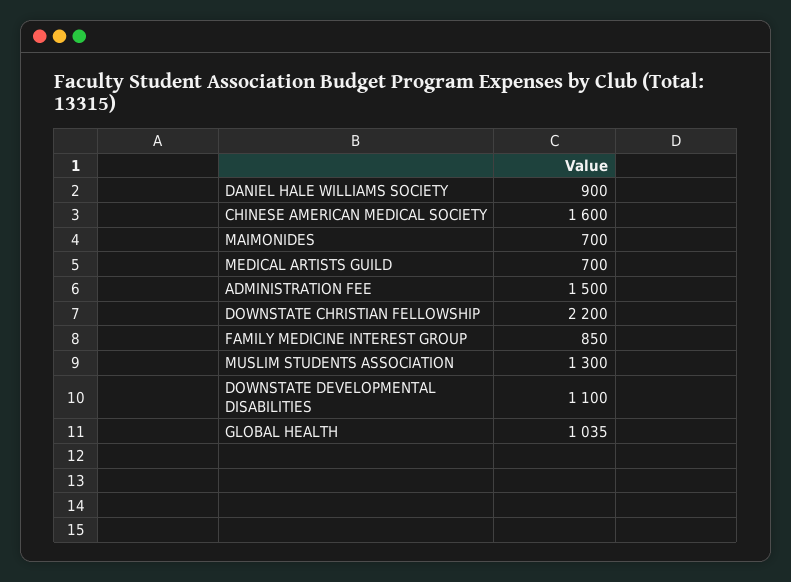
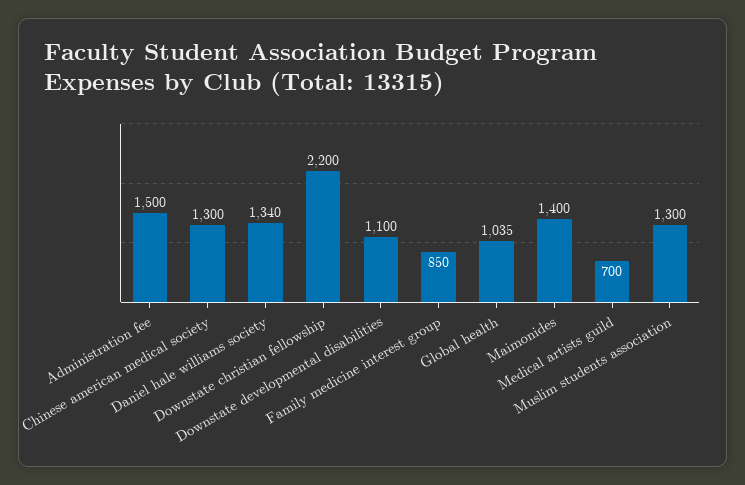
DANIEL HALE WILLIAMS SOCIETY: 900 -> 1340
CHINESE AMERICAN MEDICAL SOCIETY: 1600 -> 1300
MAIMONIDES: 700 -> 1400

